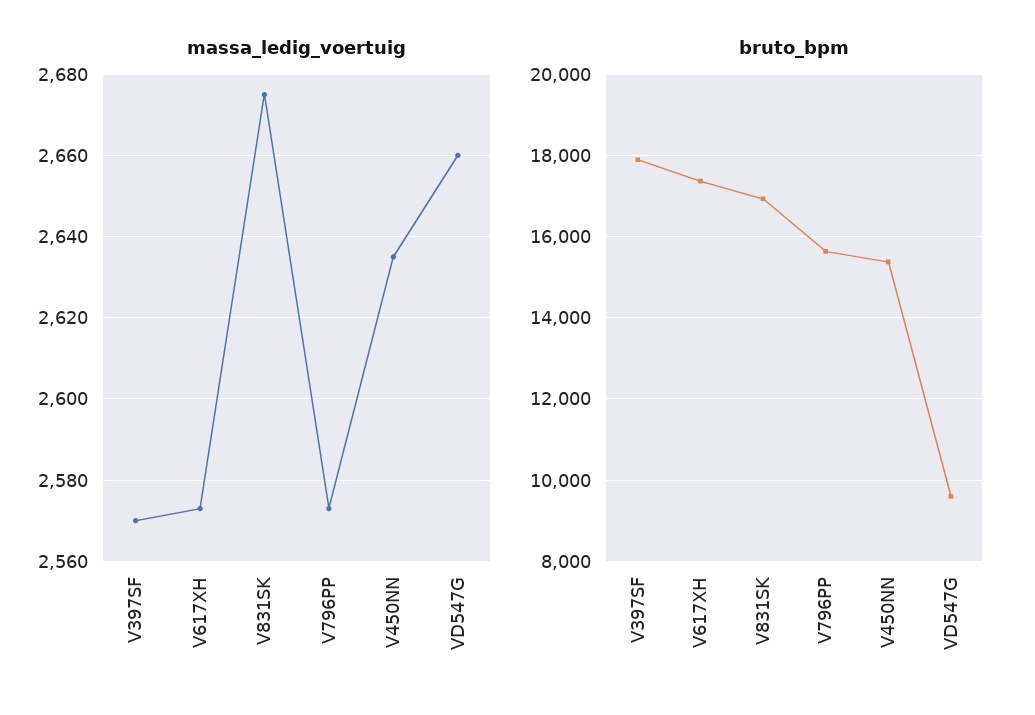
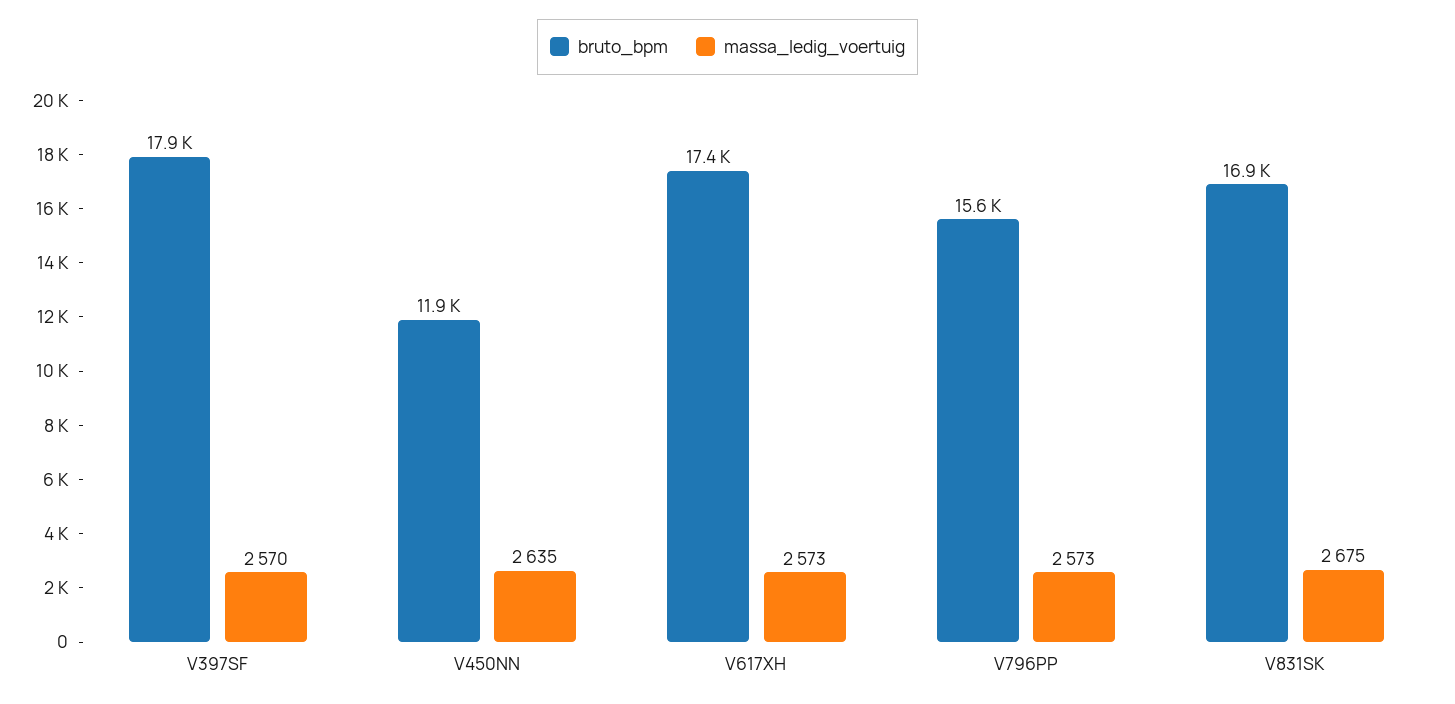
massa_ledig_voertuig, VD547G: 2660 -> none
bruto_bpm, V450NN: 15400 -> 11900
bruto_bpm, VD547G: 9600 -> none

